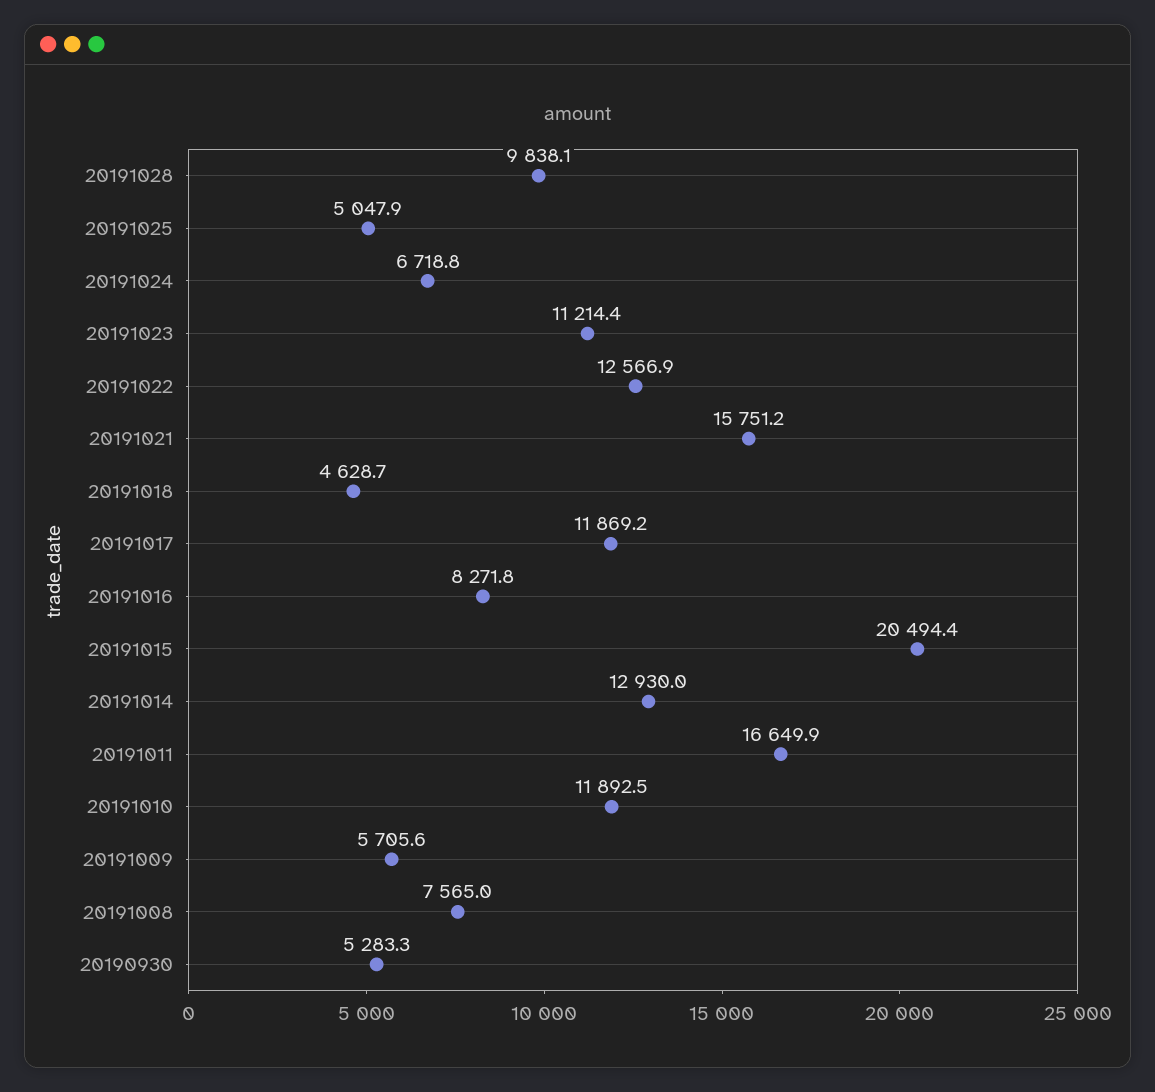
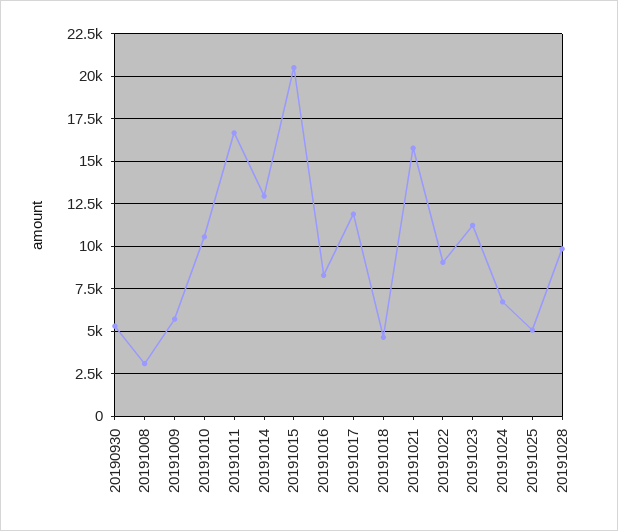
20191022: 12566.9 -> 9000
20191010: 11892.5 -> 10500
20191008: 7565 -> 3000

